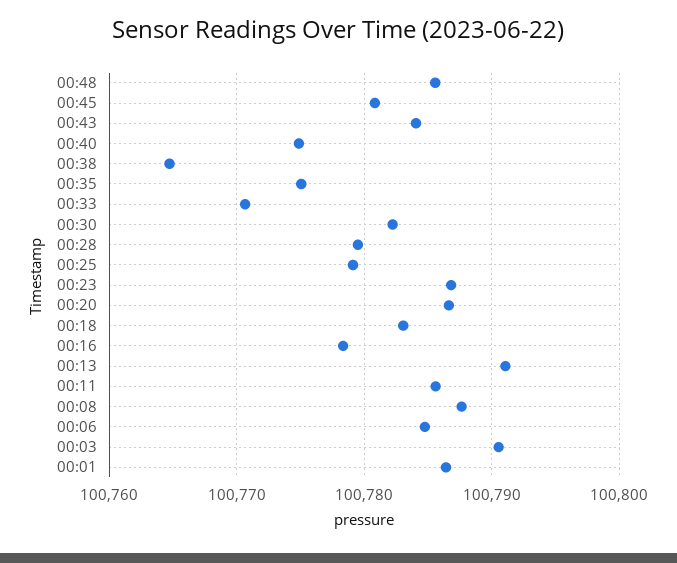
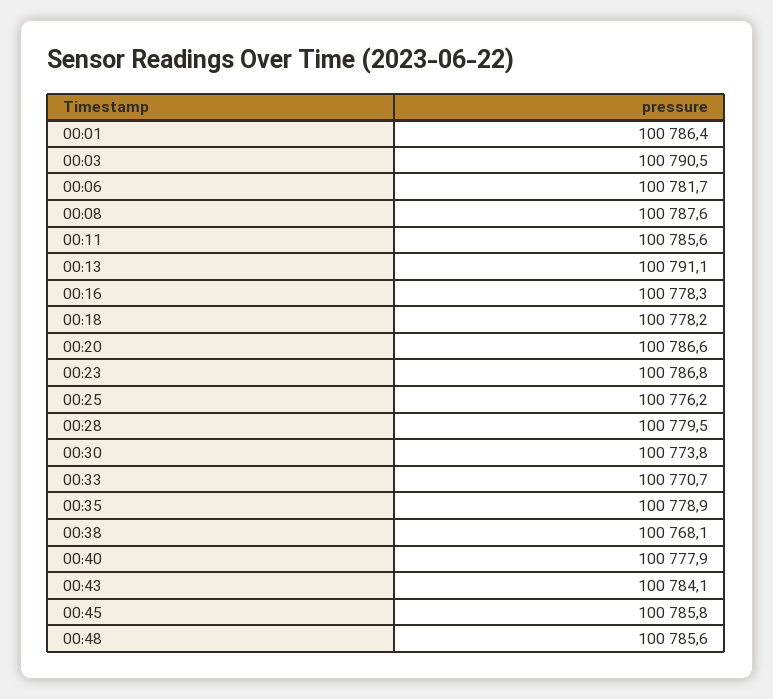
00:45: 100781 -> 100785.8
00:40: 100775 -> 100777.9
00:38: 100765 -> 100768.1
00:35: 100775 -> 100778.9
00:30: 100782 -> 100773.8
00:25: 100779 -> 100776.2
00:18: 100783 -> 100778.2
00:06: 100785 -> 100781.7

